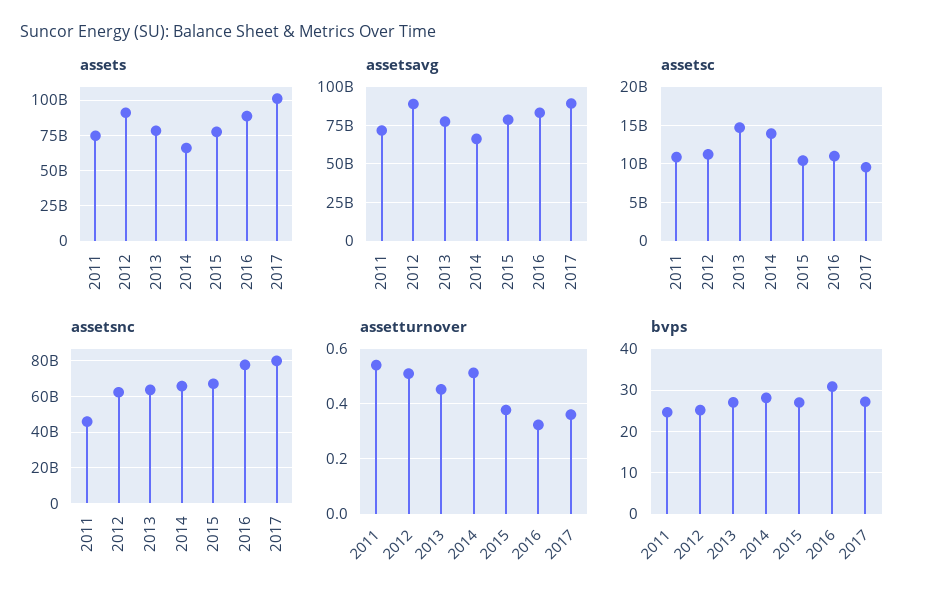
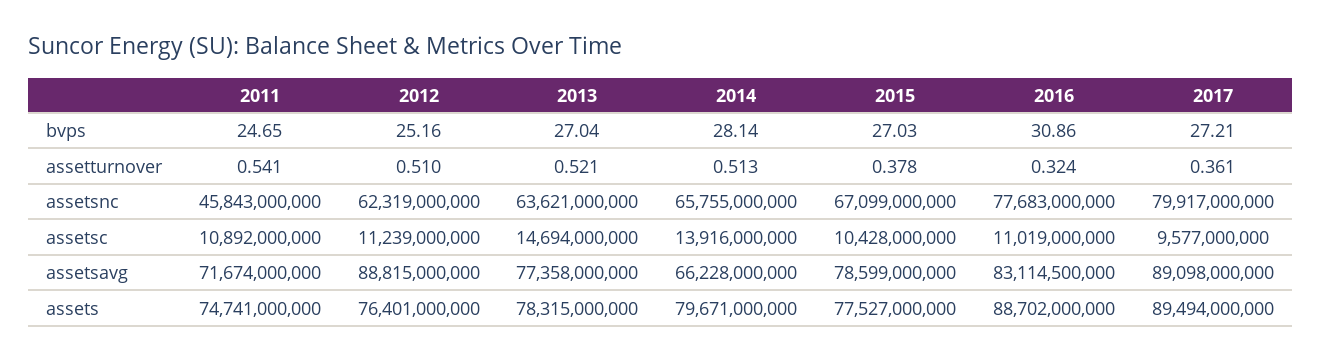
assets, 2012: 90000000000 -> 76401000000
assets, 2014: 65000000000 -> 79671000000
assets, 2017: 100000000000 -> 89494000000
assetturnover, 2013: 0.45 -> 0.521

